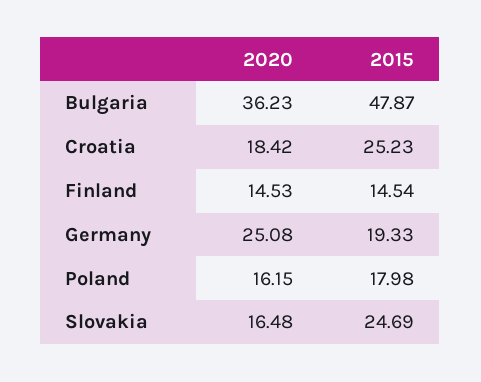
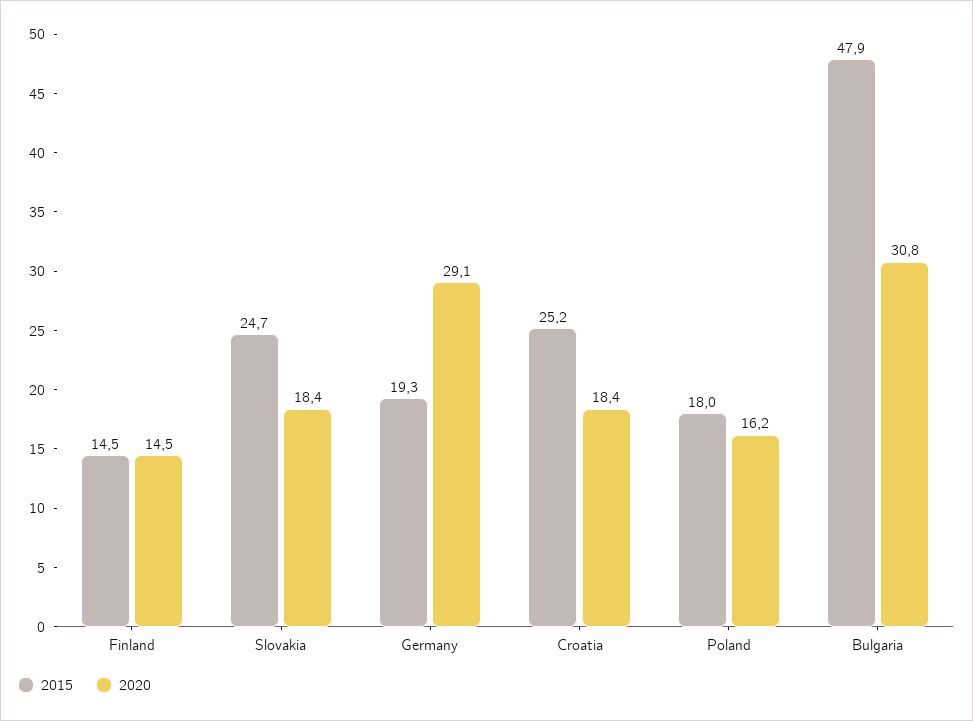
2020, Bulgaria: 36.23 -> 30.8
2020, Germany: 25.08 -> 29.1
2020, Slovakia: 16.48 -> 18.4

